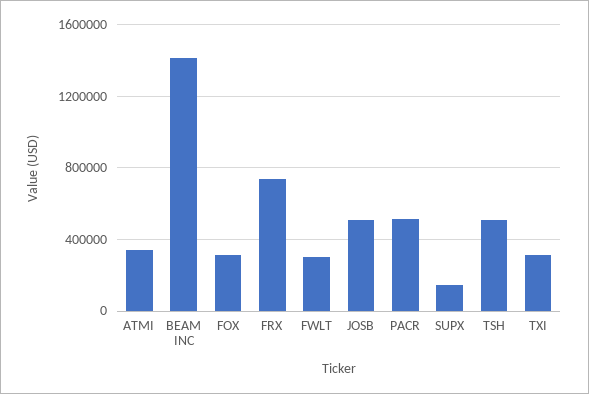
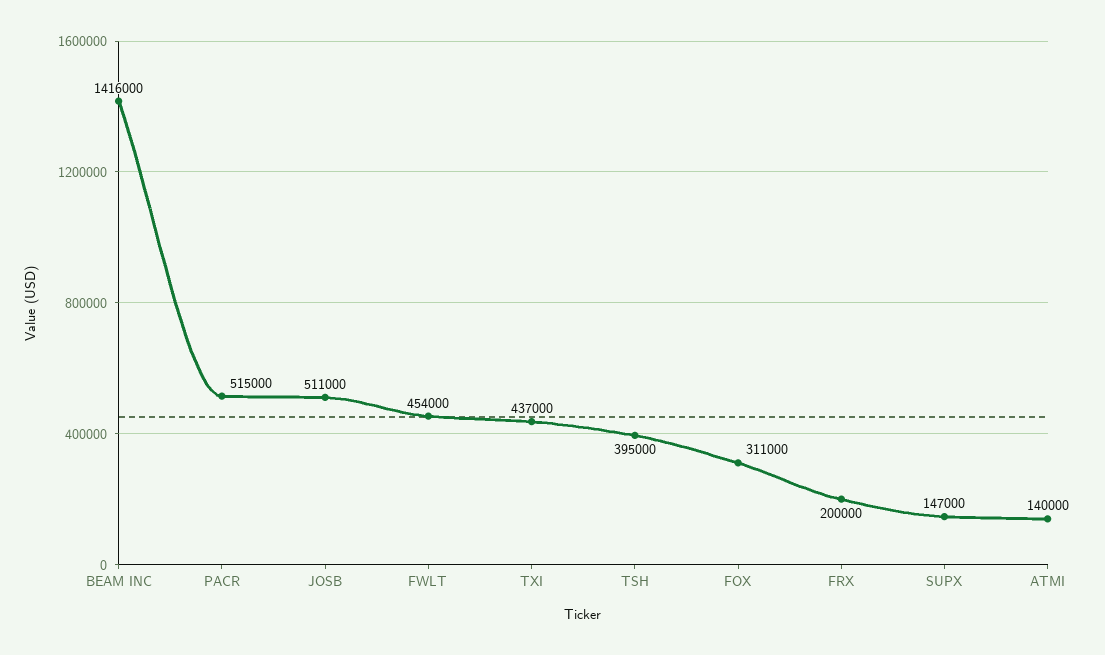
ATMI: 350000 -> 140000
FRX: 750000 -> 200000
FWLT: 300000 -> 454000
TSH: 500000 -> 395000
TXI: 300000 -> 437000

